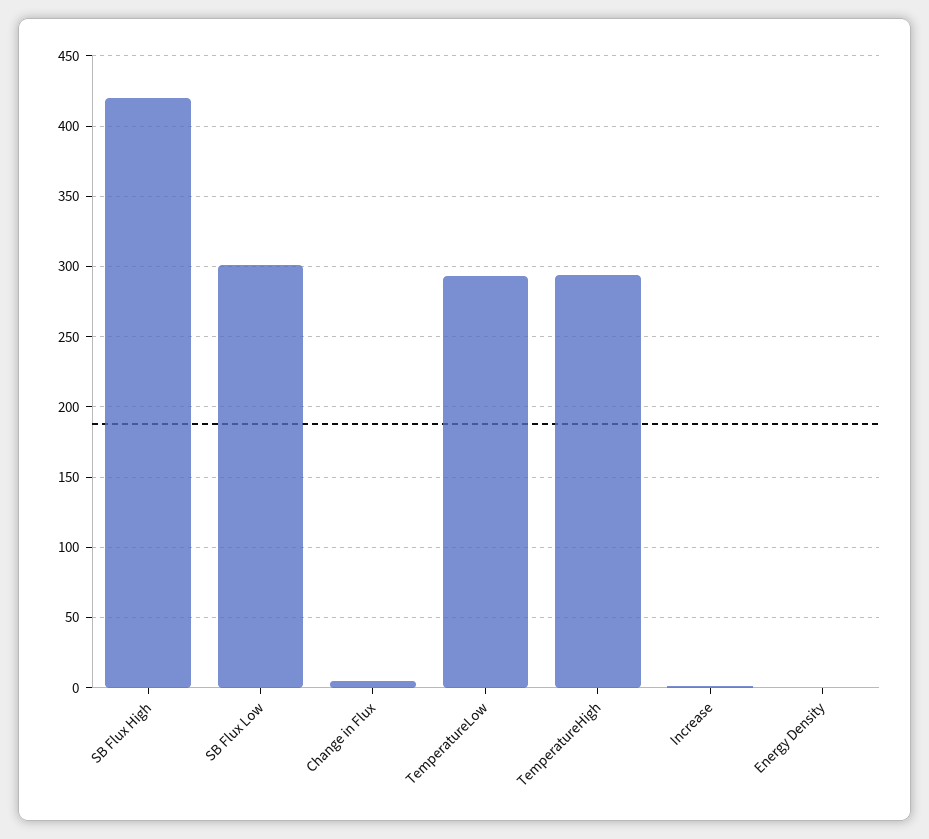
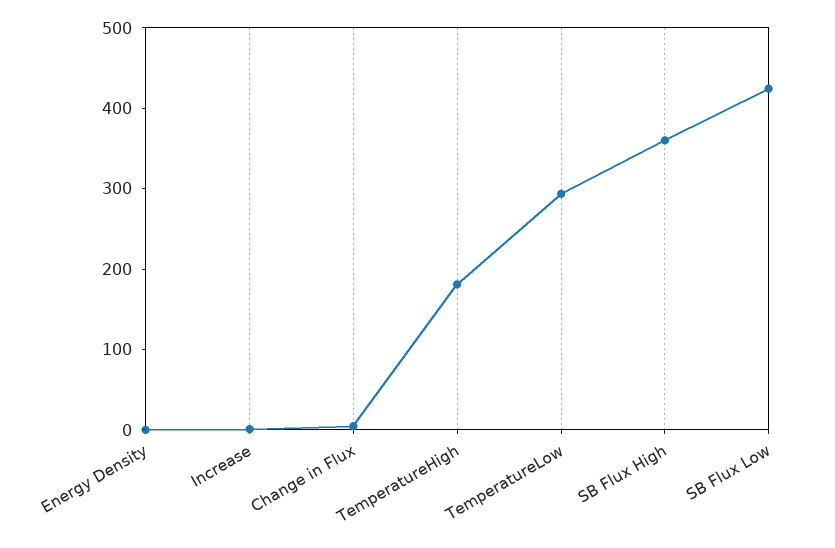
SB Flux High: 420 -> 360
SB Flux Low: 300 -> 420
TemperatureHigh: 295 -> 180

